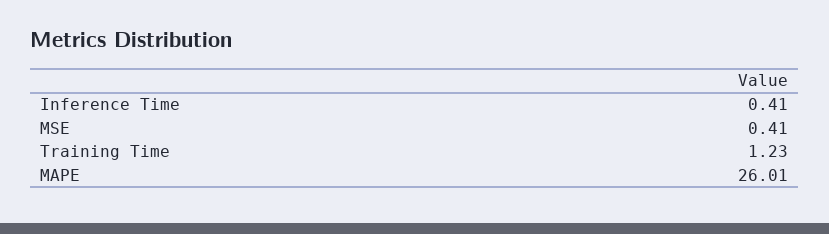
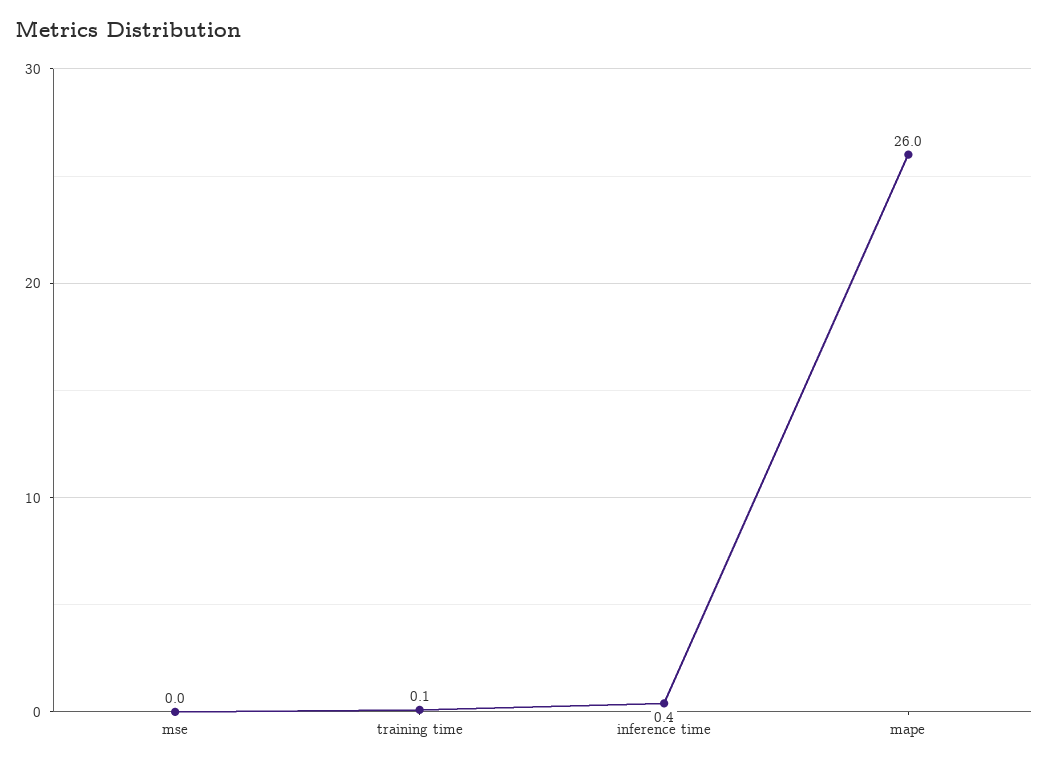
MSE: 0.41 -> 0
Training Time: 1.23 -> 0.1

